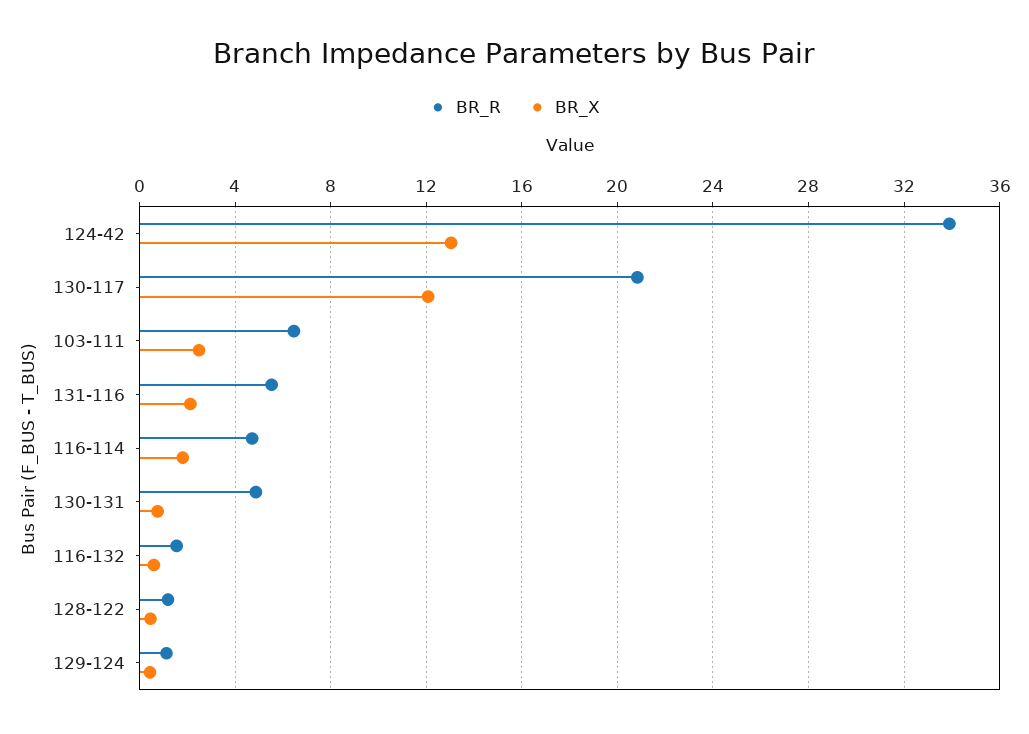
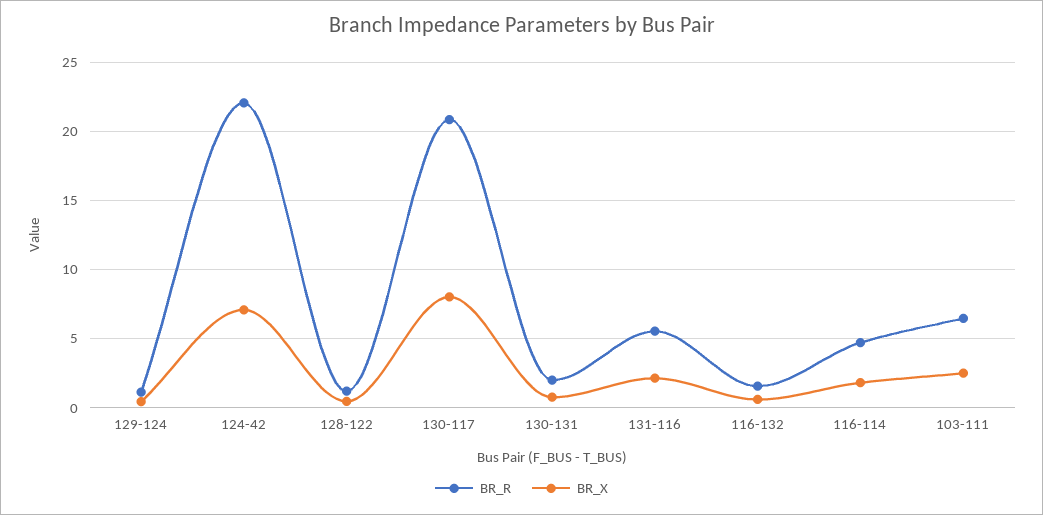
BR_R, 124-42: 34 -> 22
BR_X, 124-42: 13 -> 7
BR_X, 130-117: 12 -> 8
BR_R, 130-131: 5 -> 2

